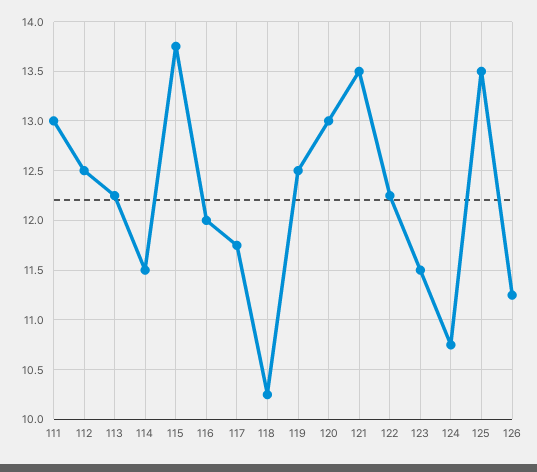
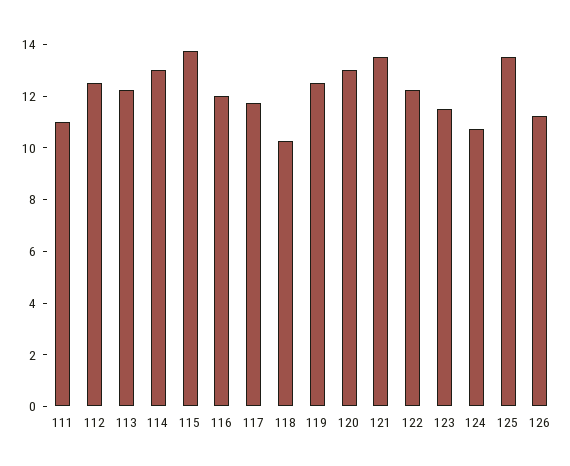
111: 13 -> 11
114: 11.5 -> 13

